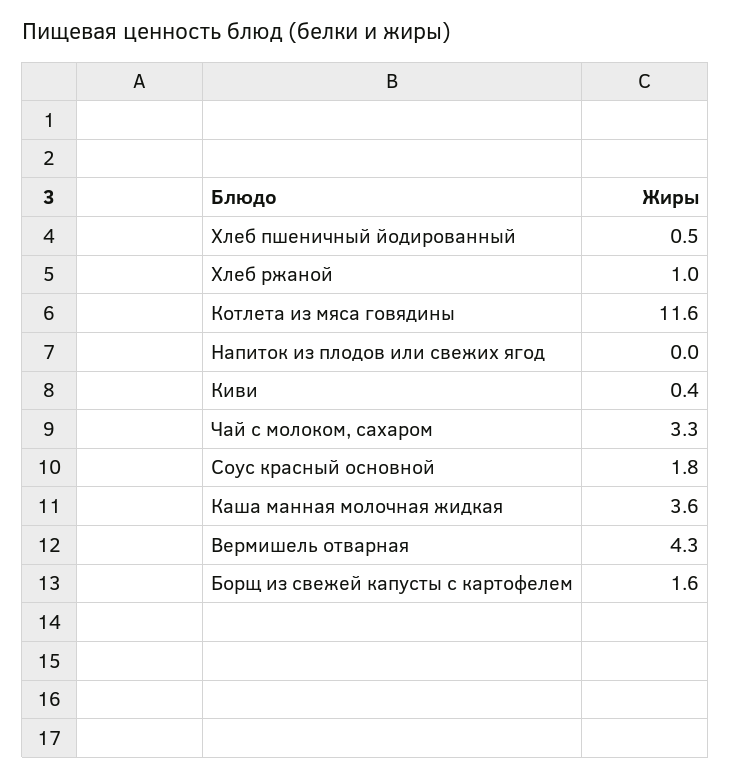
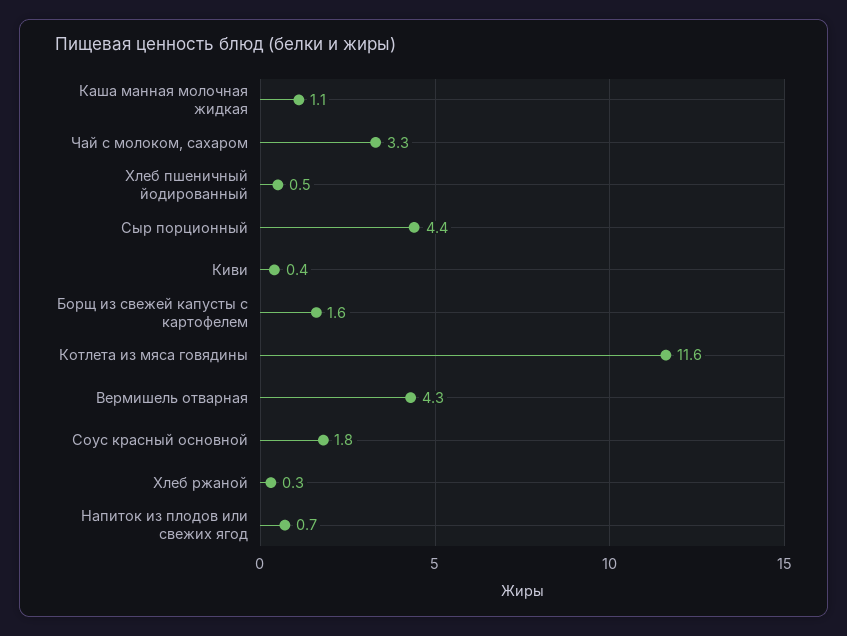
Хлеб ржаной: 1 -> 0.3
Напиток из плодов или свежих ягод: 0 -> 0.7
Каша манная молочная жидкая: 3.6 -> 1.1
Сыр порционный: none -> 4.4

